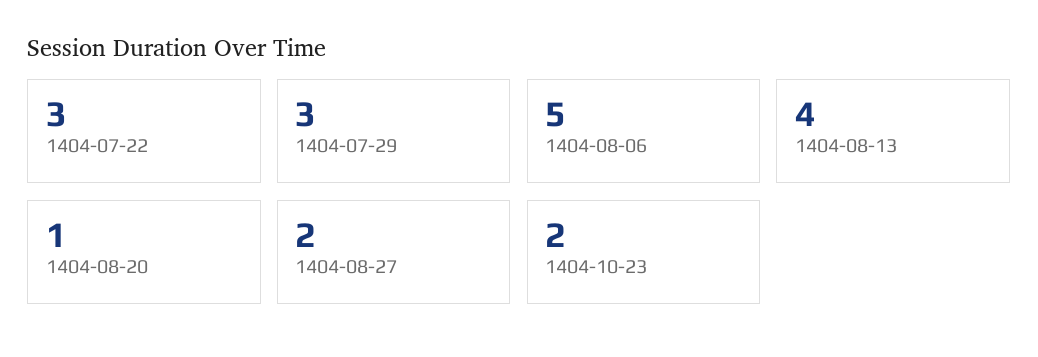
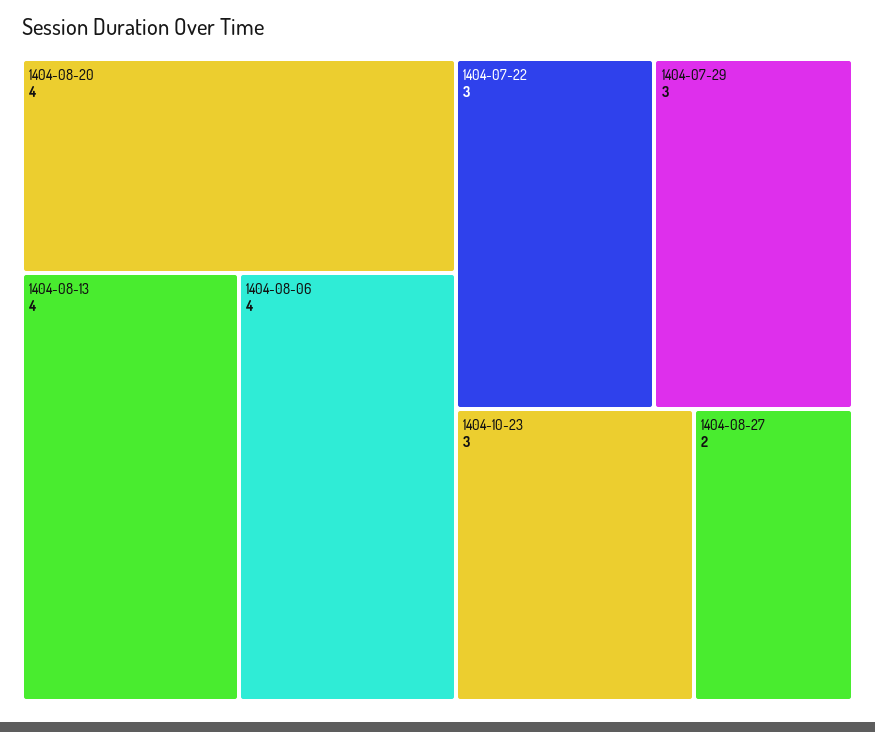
1404-08-06: 5 -> 4
1404-08-20: 1 -> 4
1404-10-23: 2 -> 3

